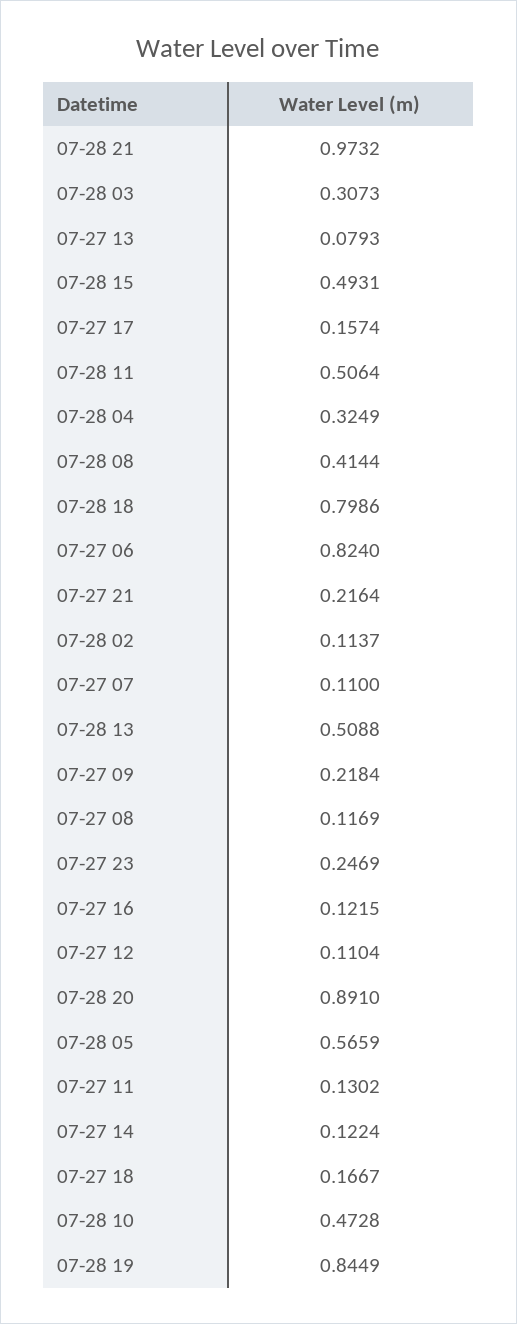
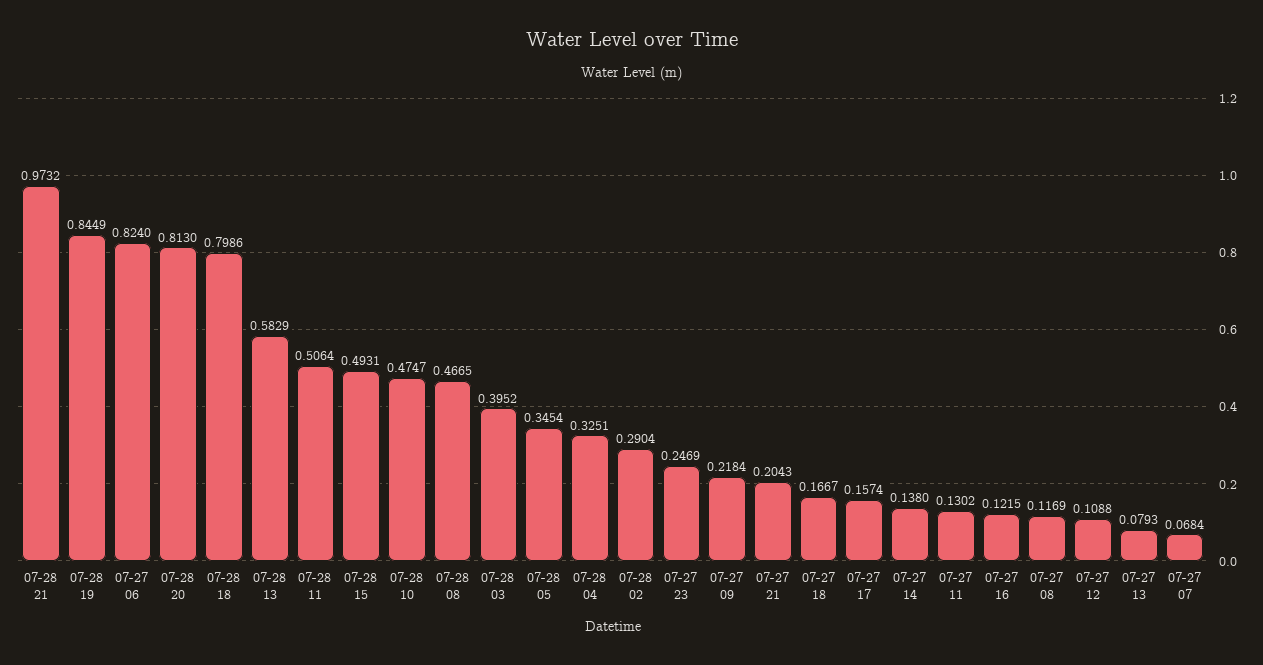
07-28 03: 0.3073 -> 0.3952
07-28 04: 0.3249 -> 0.3251
07-28 08: 0.4144 -> 0.4665
07-27 21: 0.2164 -> 0.2043
07-28 02: 0.1137 -> 0.2904
07-27 07: 0.11 -> 0.0684
07-28 13: 0.5088 -> 0.5829
07-27 12: 0.1104 -> 0.1088
07-28 20: 0.891 -> 0.813
07-28 05: 0.5659 -> 0.3454
07-27 14: 0.1224 -> 0.138
07-28 10: 0.4728 -> 0.4747

